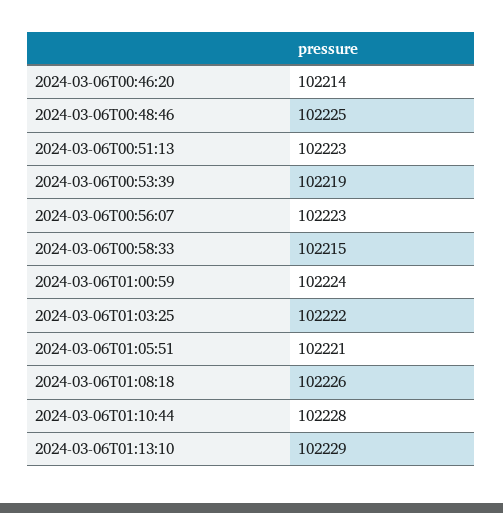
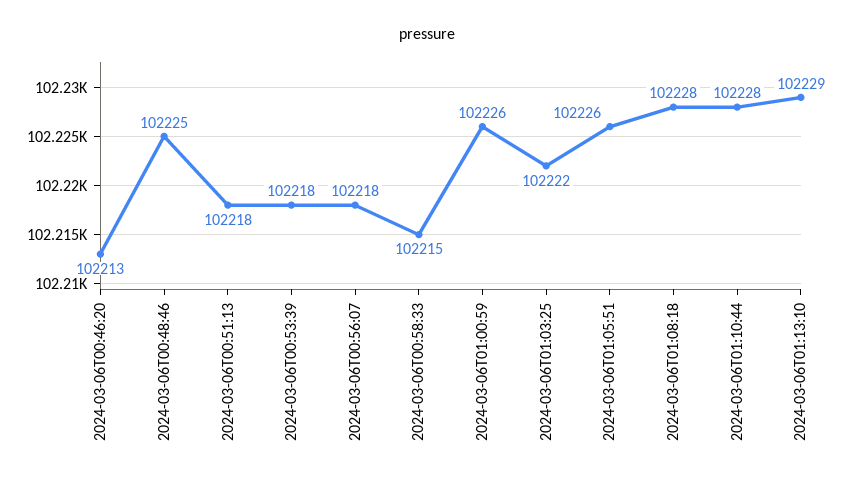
2024-03-06T00:46:20: 102214 -> 102213
2024-03-06T00:51:13: 102223 -> 102218
2024-03-06T00:53:39: 102219 -> 102218
2024-03-06T00:56:07: 102223 -> 102218
2024-03-06T01:00:59: 102224 -> 102226
2024-03-06T01:05:51: 102221 -> 102226
2024-03-06T01:08:18: 102226 -> 102228

